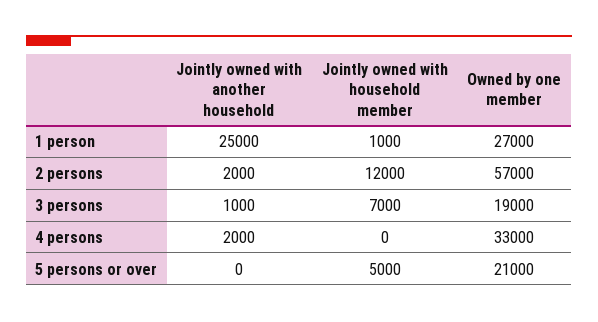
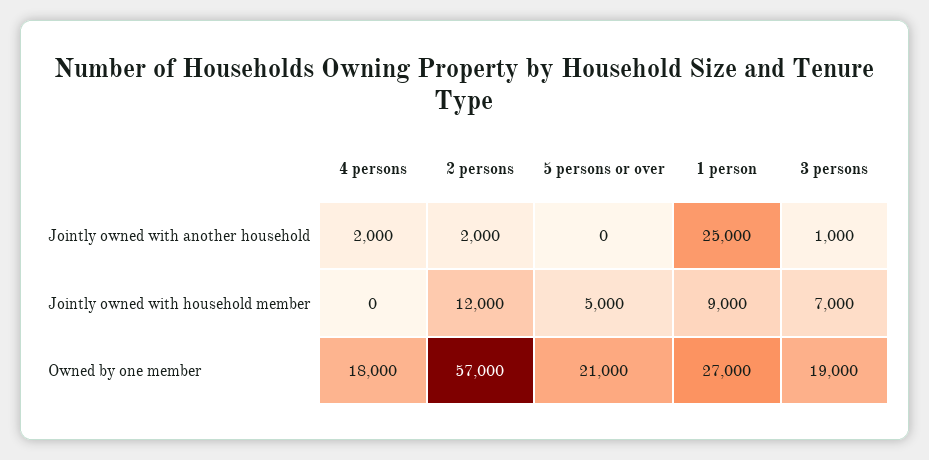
Jointly owned with household member, 1 person: 1000 -> 9000
Owned by one member, 4 persons: 33000 -> 18000

